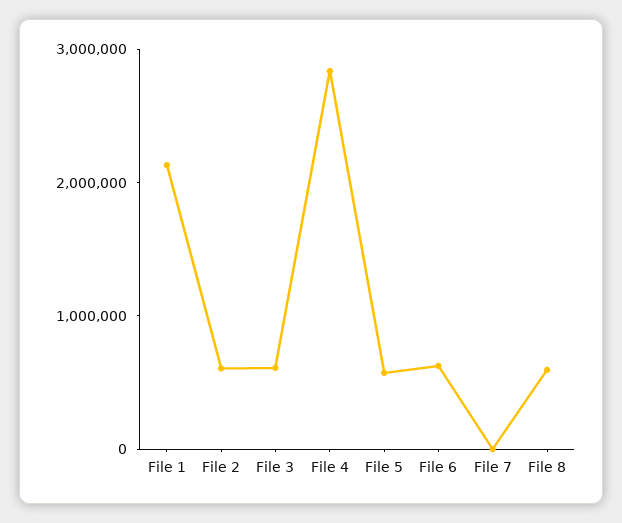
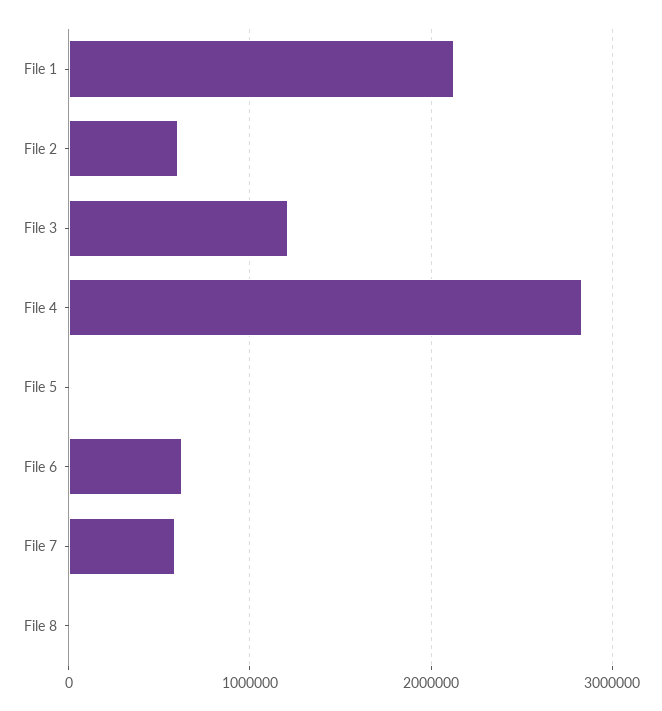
File 3: 600000 -> 1200000
File 5: 600000 -> 0
File 7: 0 -> 600000
File 8: 600000 -> 0

